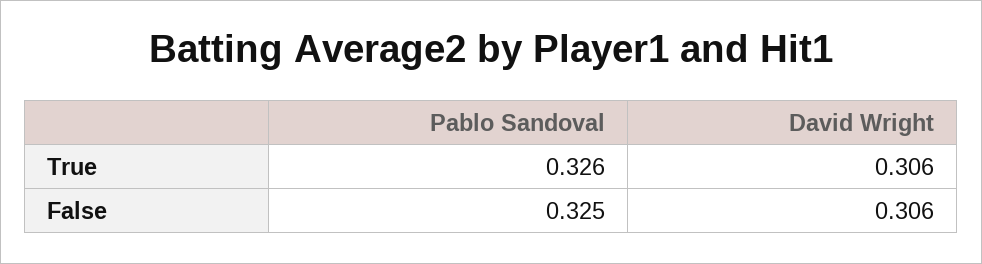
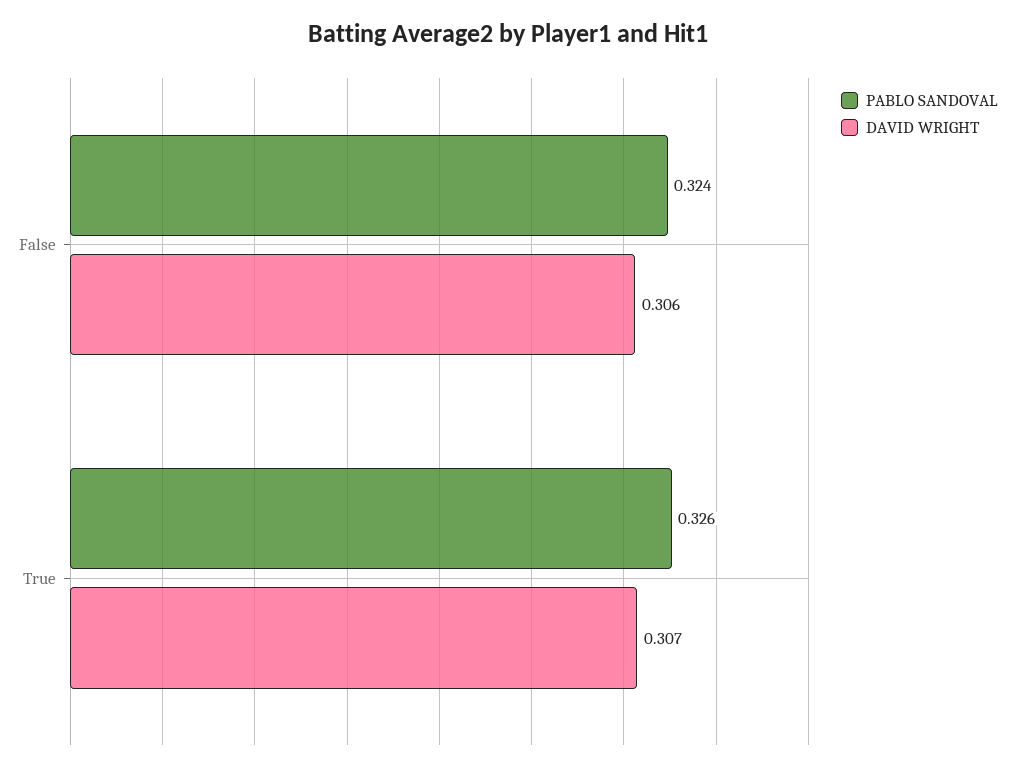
David Wright, True: 0.306 -> 0.307
Pablo Sandoval, False: 0.325 -> 0.324

